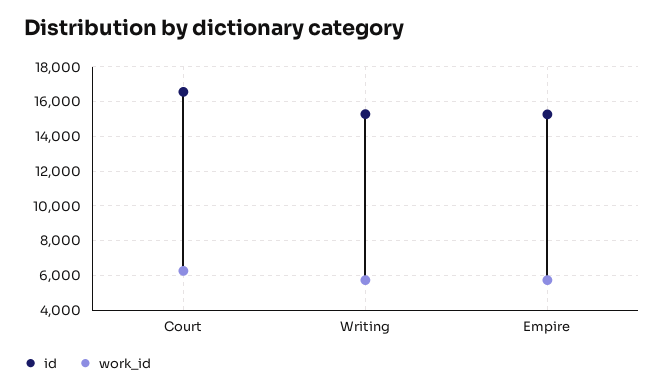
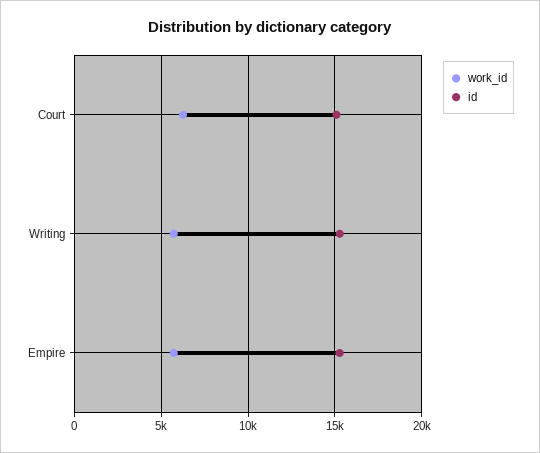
id, Court: 16500 -> 15000

